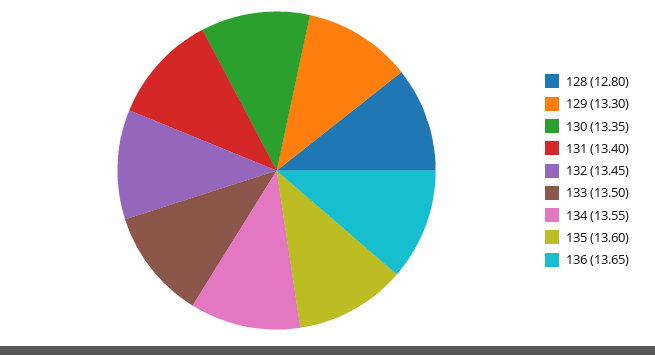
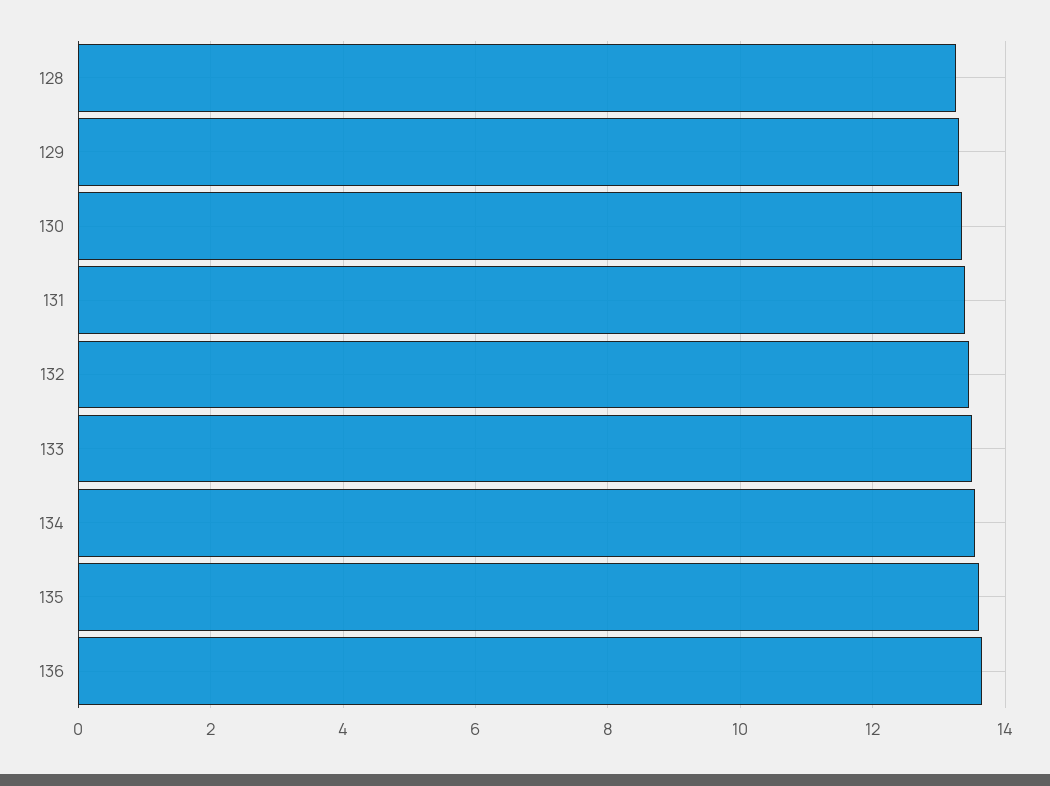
128: 12.8 -> 13.2

